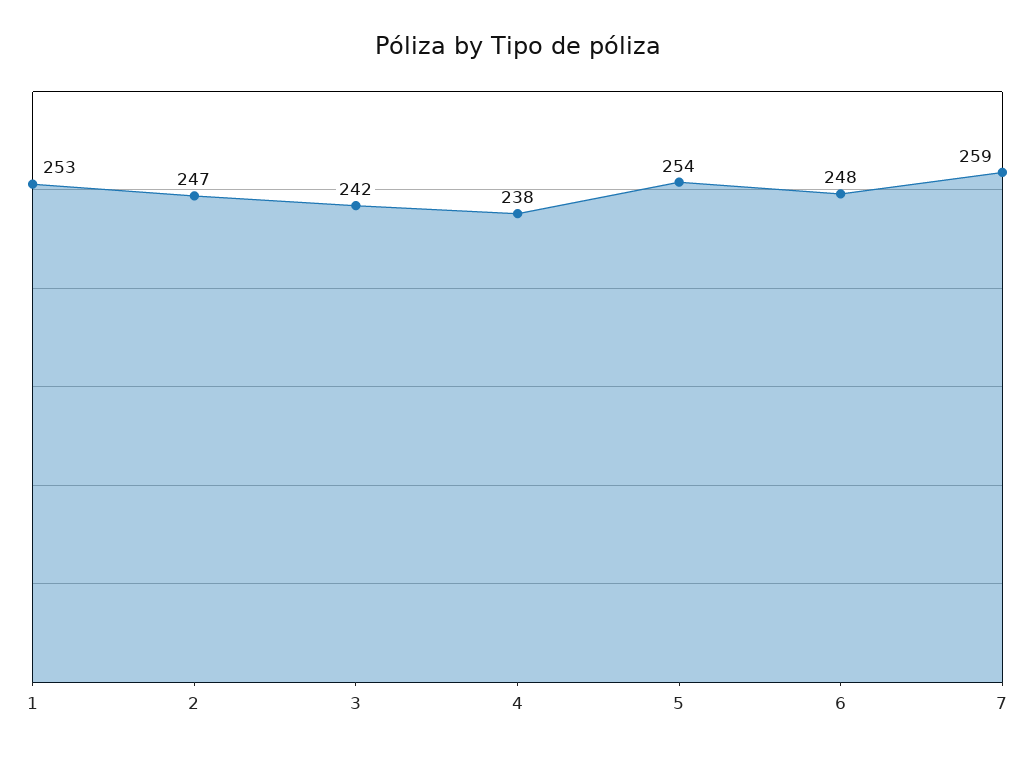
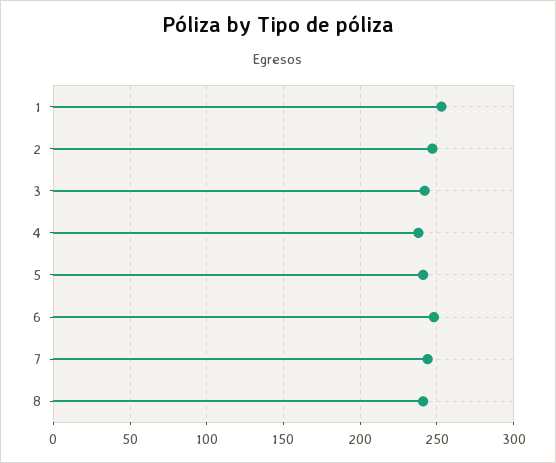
5: 254 -> 240
7: 259 -> 245
8: none -> 240

